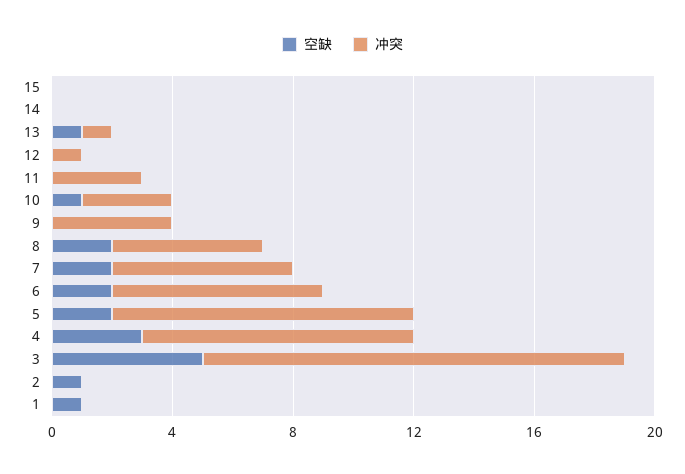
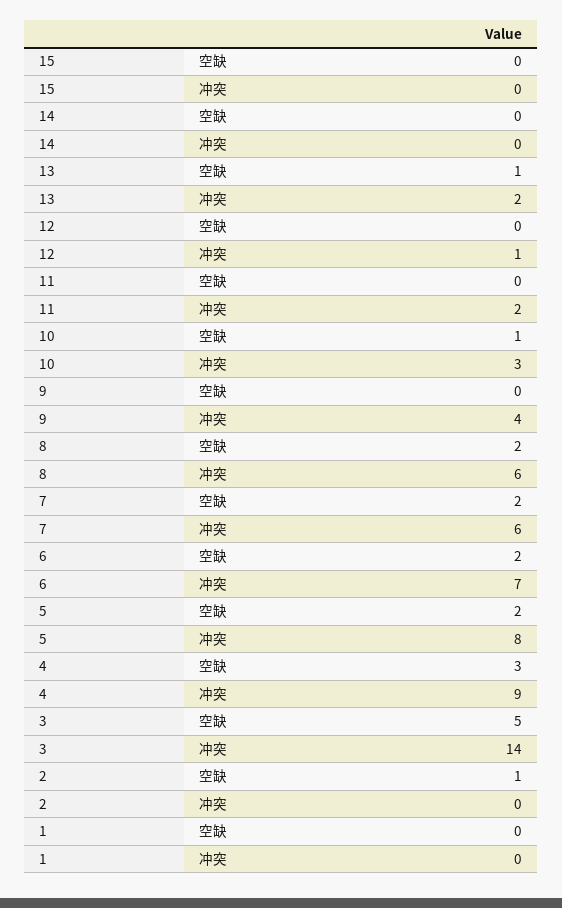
冲突, 13: 1 -> 2
冲突, 11: 3 -> 2
冲突, 8: 5 -> 6
冲突, 5: 10 -> 8
空缺, 1: 1 -> 0

